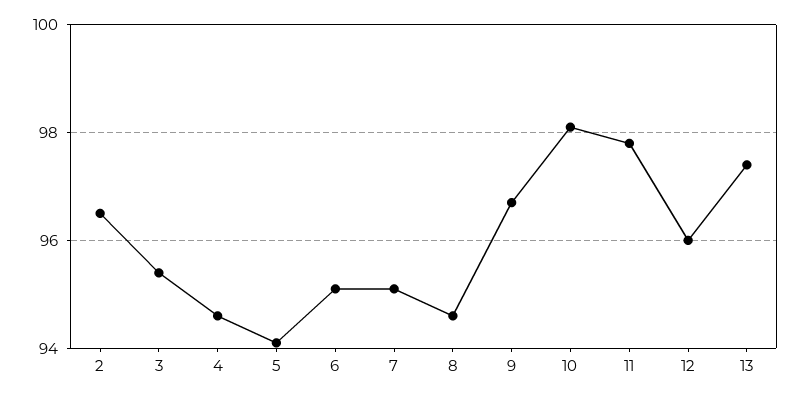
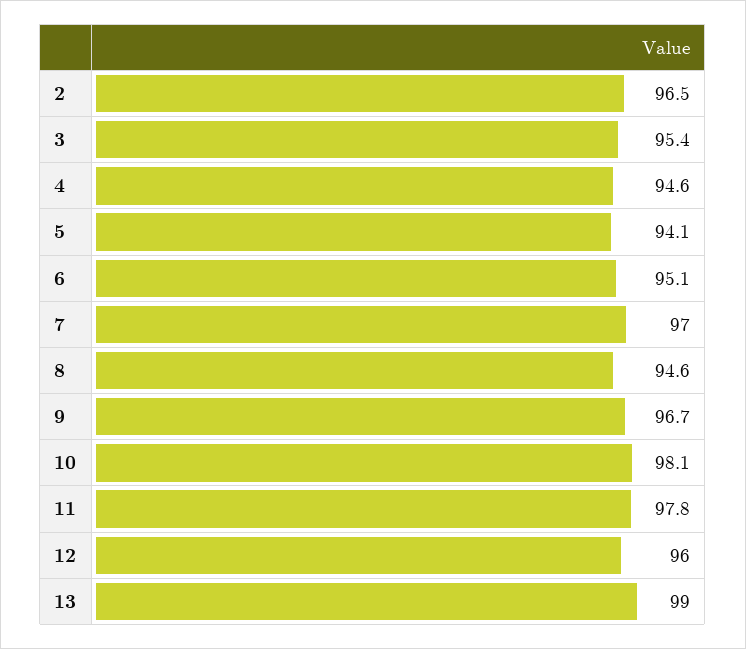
7: 95 -> 97
13: 97.5 -> 99

